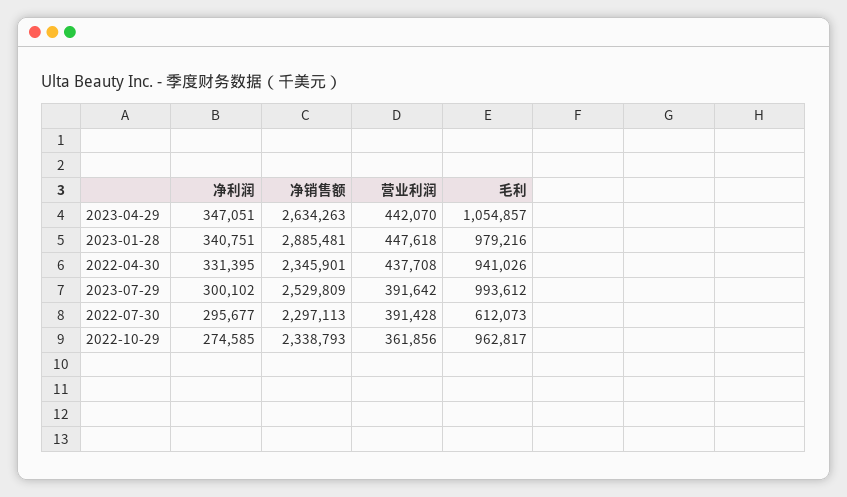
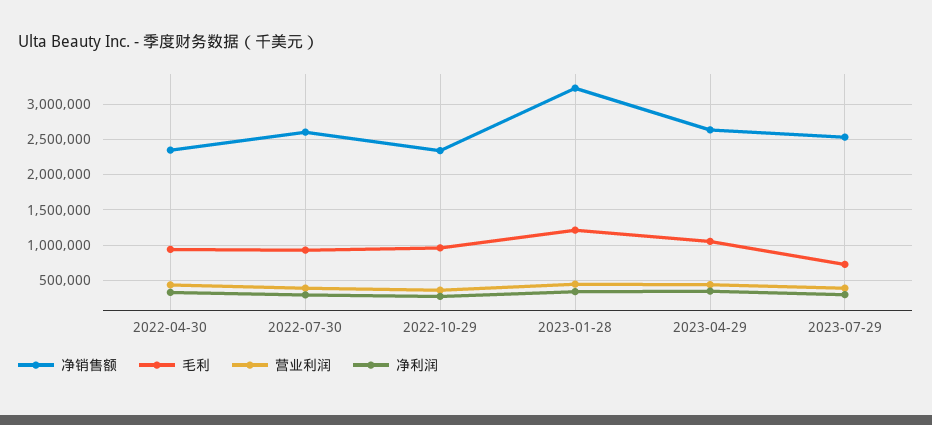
净销售额, 2023-01-28: 2885481 -> 3200000
毛利, 2023-01-28: 979216 -> 1200000
毛利, 2023-07-29: 993612 -> 700000
净销售额, 2022-07-30: 2297113 -> 2600000
毛利, 2022-07-30: 612073 -> 900000

